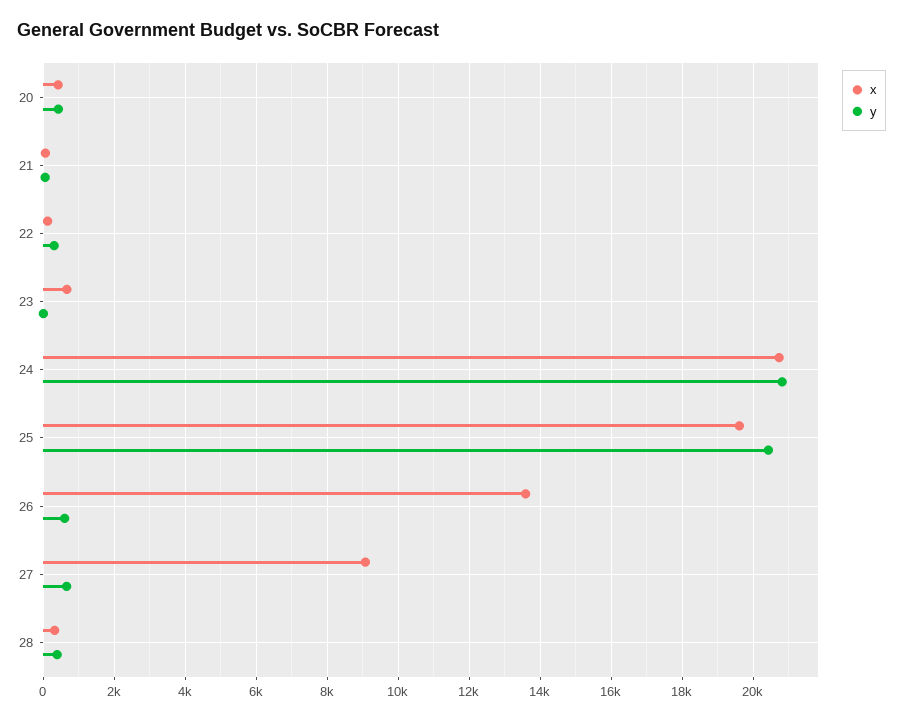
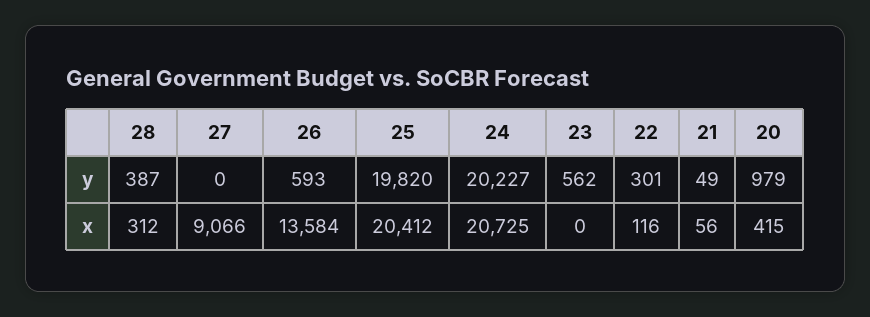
y, 20: 400 -> 979
x, 23: 600 -> 0
y, 23: 0 -> 562
y, 24: 20800 -> 20227
x, 25: 19600 -> 20412
y, 25: 20400 -> 19820
y, 27: 600 -> 0

